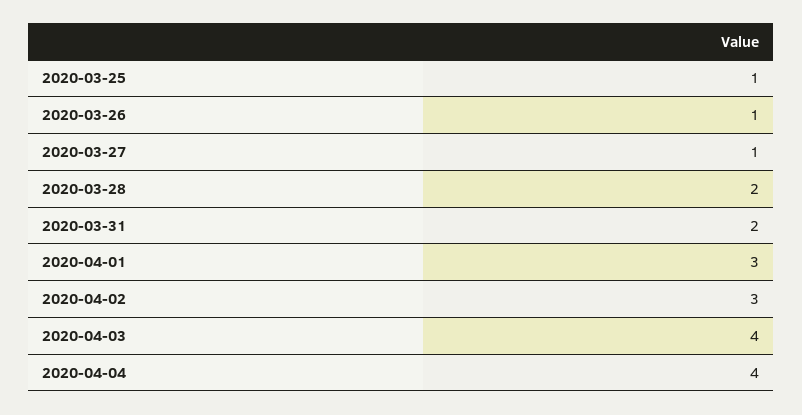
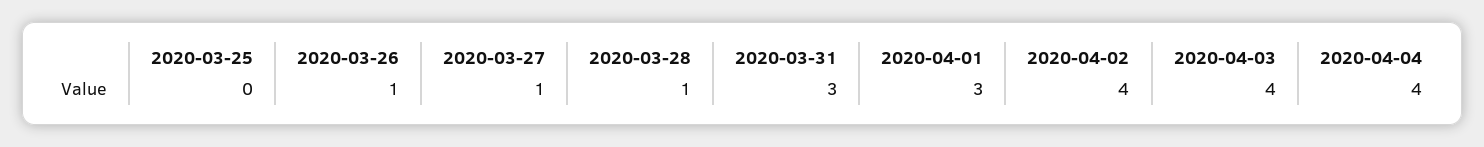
2020-03-25: 1 -> 0
2020-03-28: 2 -> 1
2020-03-31: 2 -> 3
2020-04-02: 3 -> 4

